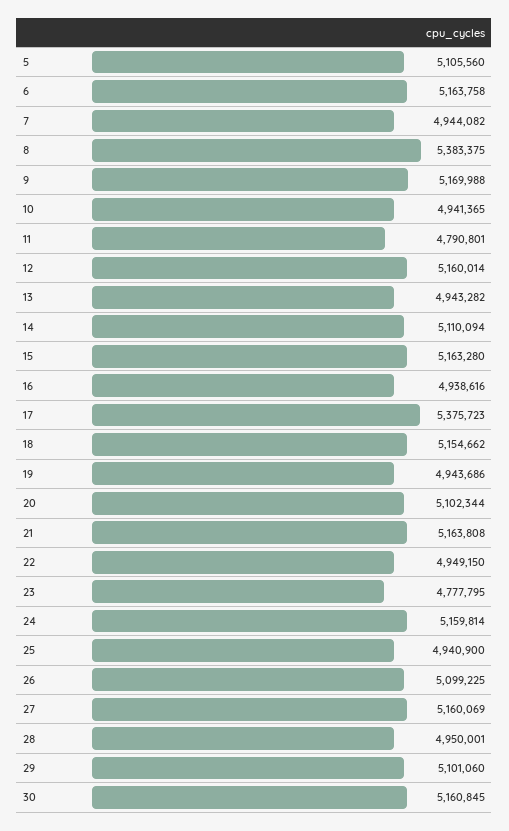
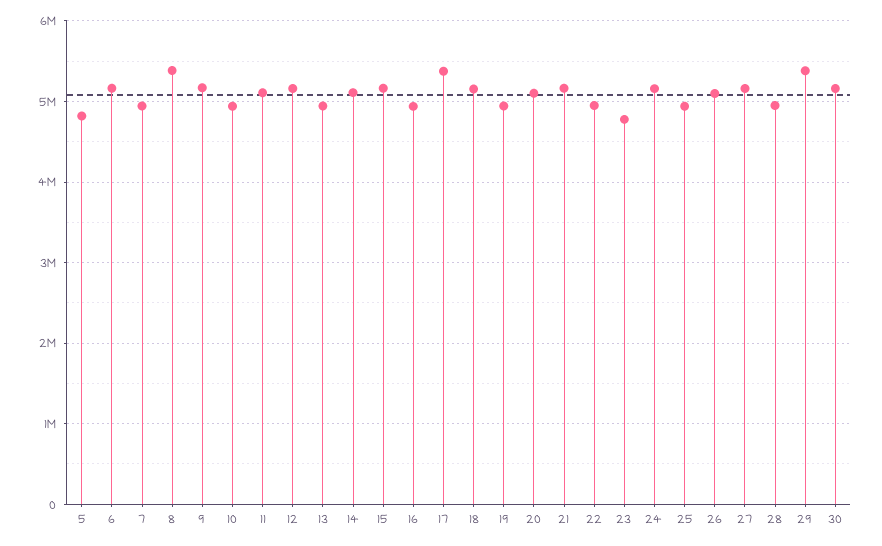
5: 5105560 -> 4800000
11: 4790801 -> 5100000
29: 5101060 -> 5400000

